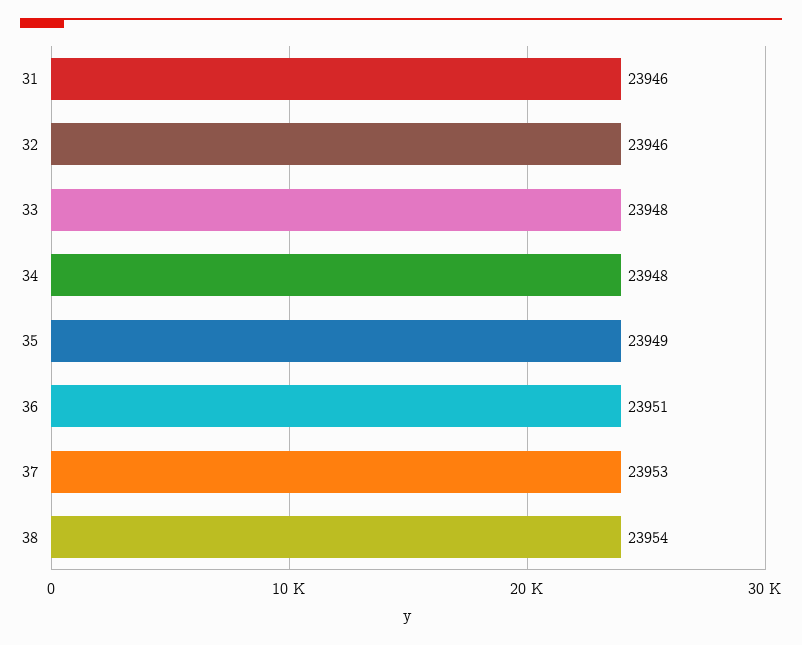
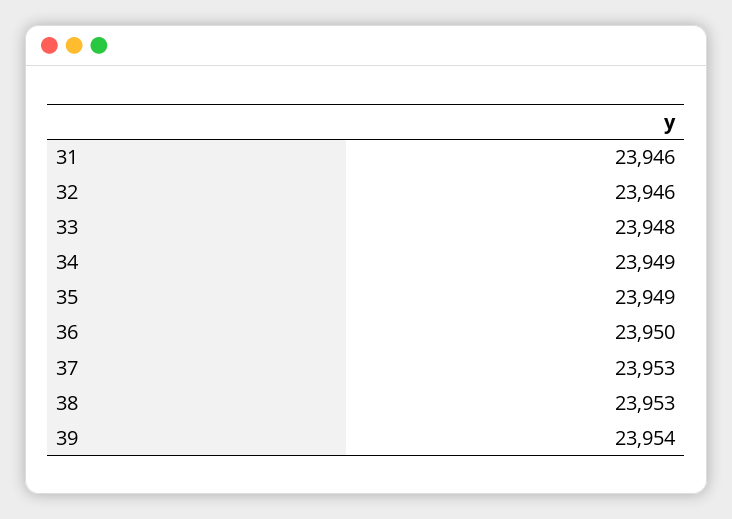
34: 23948 -> 23949
36: 23951 -> 23950
38: 23954 -> 23953
39: none -> 23954

